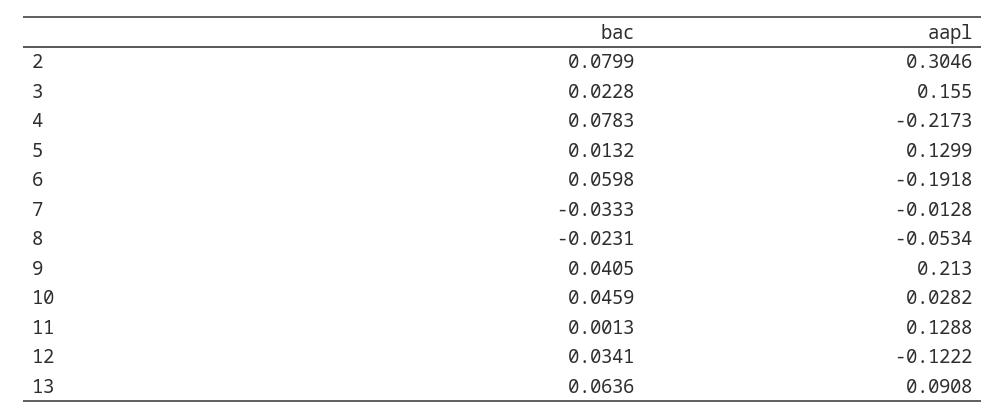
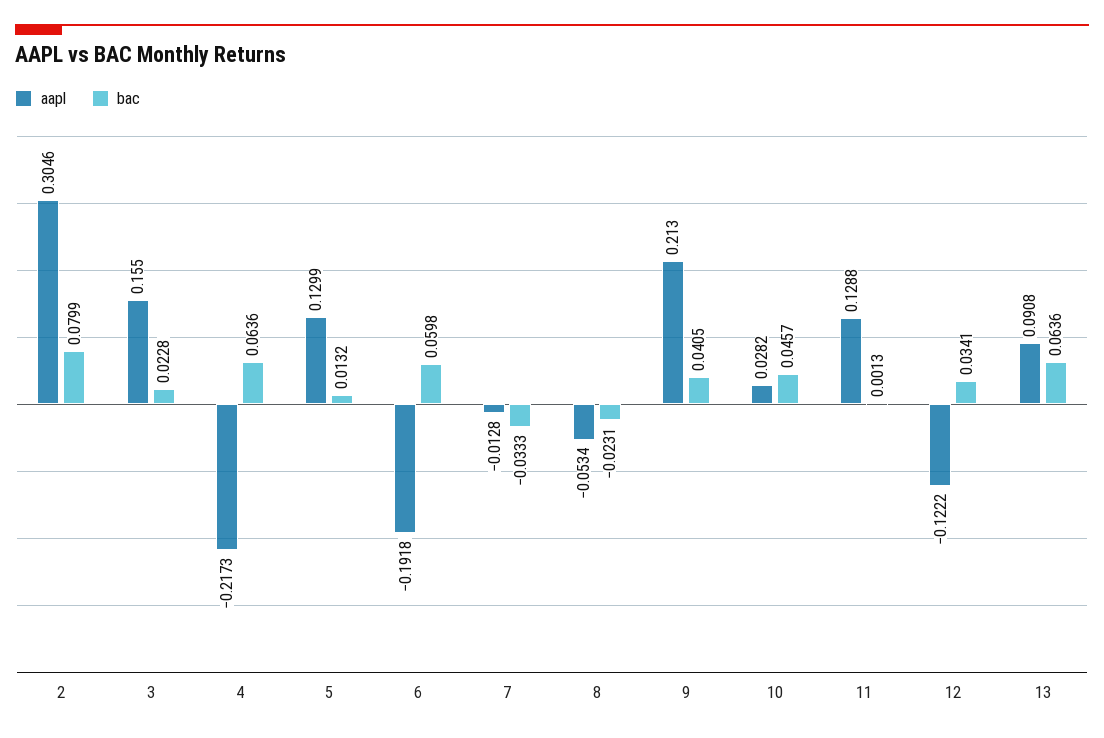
bac, 4: 0.0783 -> 0.0636
bac, 10: 0.0459 -> 0.0457

